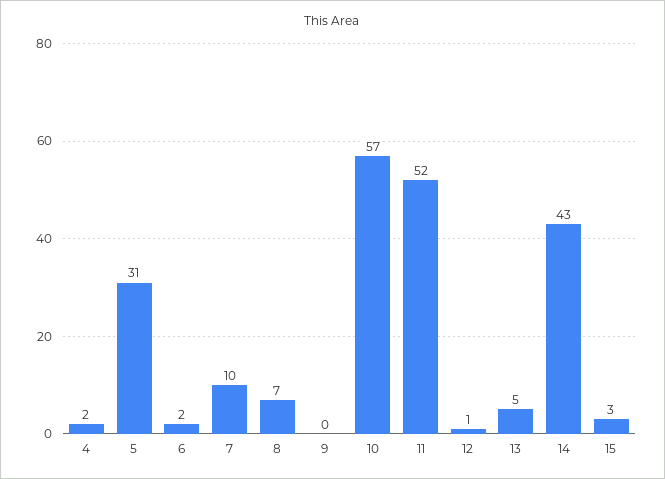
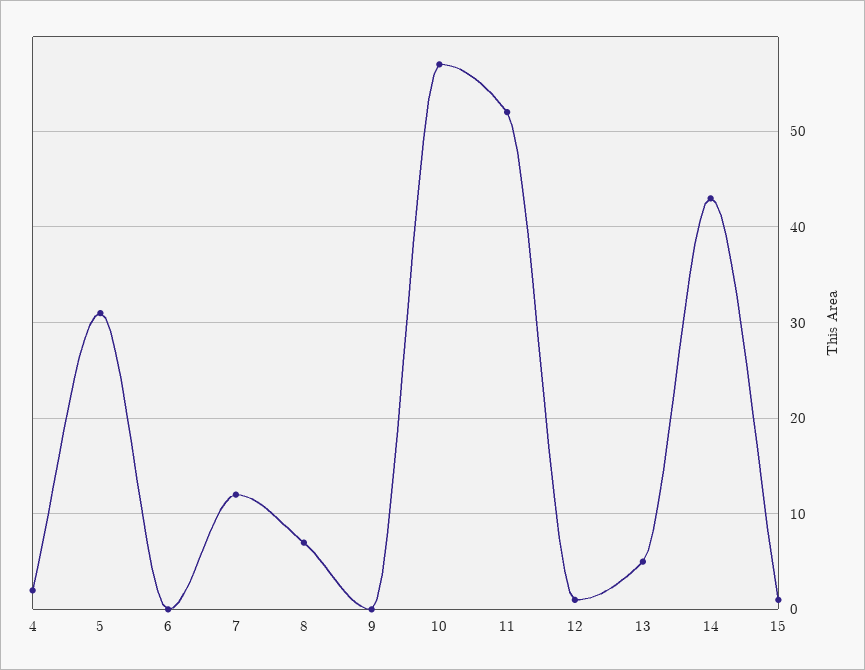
6: 2 -> 0
7: 10 -> 12
15: 3 -> 1

